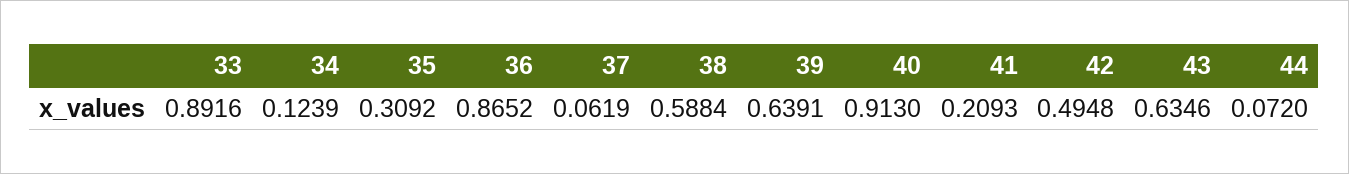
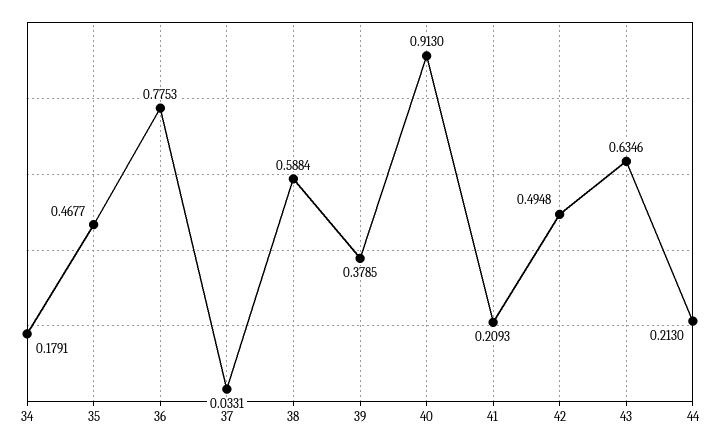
33: 0.8916 -> none
34: 0.1239 -> 0.1791
35: 0.3092 -> 0.4677
36: 0.8652 -> 0.7753
37: 0.0619 -> 0.0331
39: 0.6391 -> 0.3785
44: 0.072 -> 0.213

